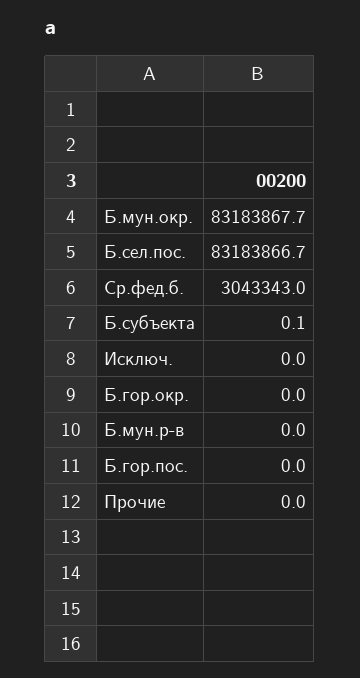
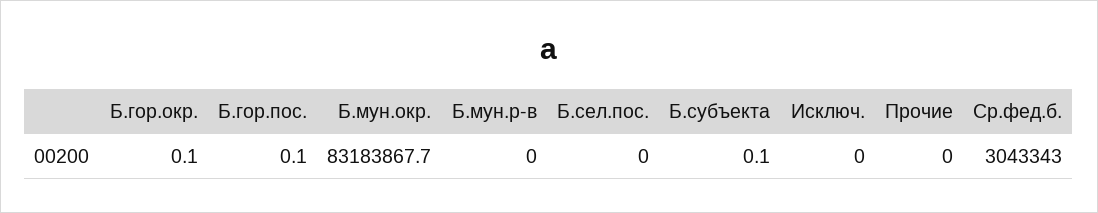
Б.сел.пос.: 83183866.7 -> 0
Б.гор.окр.: 0 -> 0.1
Б.гор.пос.: 0 -> 0.1

